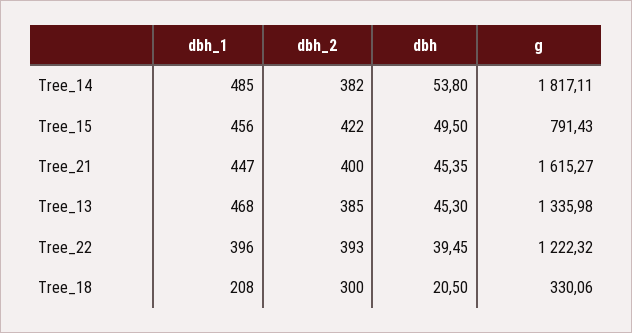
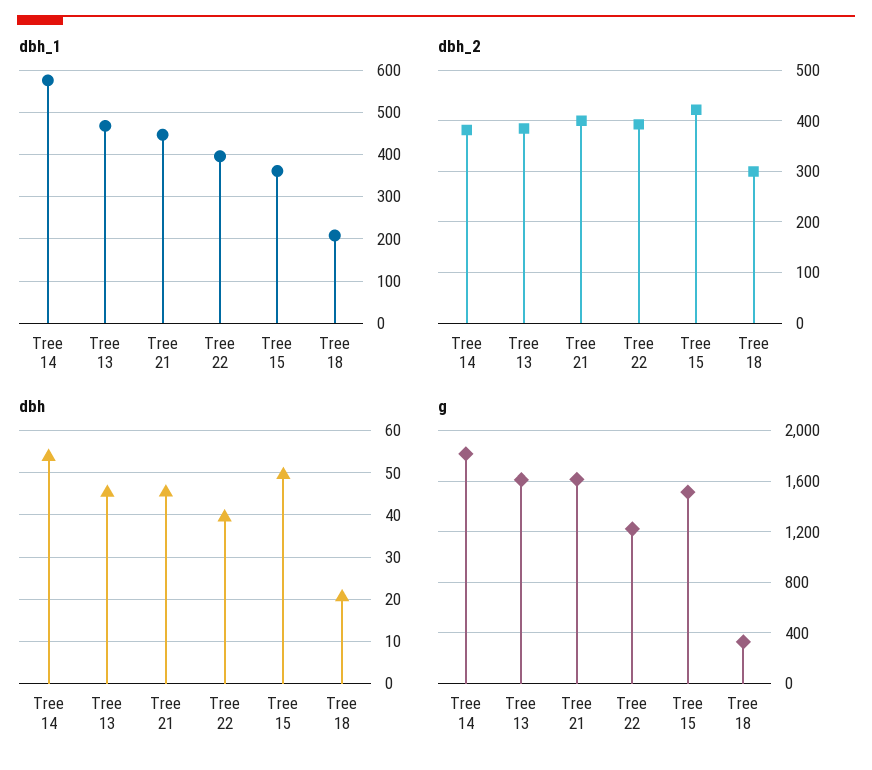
dbh_1, Tree_14: 485 -> 580
dbh_1, Tree_15: 456 -> 360
g, Tree_15: 791.43 -> 1500
g, Tree_13: 1335.98 -> 1600

